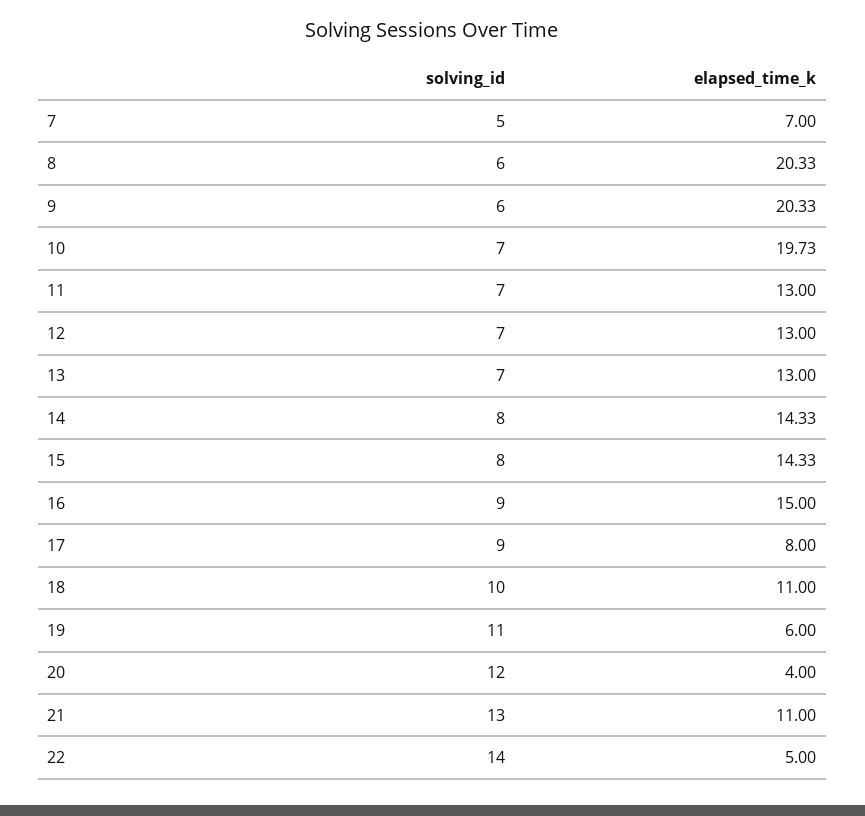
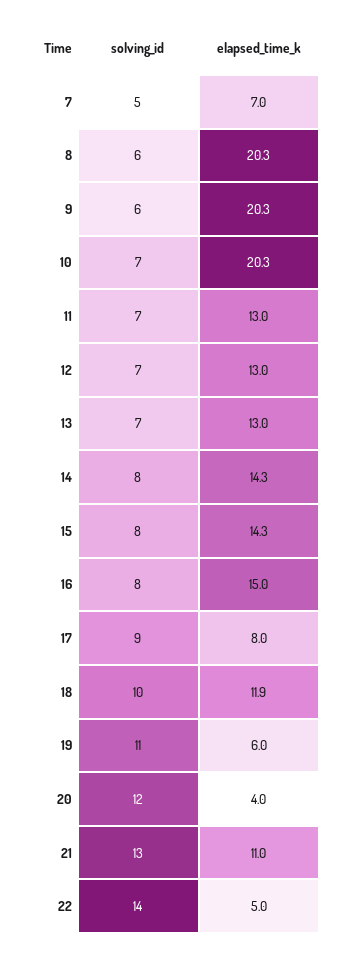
elapsed_time_k, 10: 19.73 -> 20.3
solving_id, 16: 9 -> 8
elapsed_time_k, 18: 11 -> 11.9

